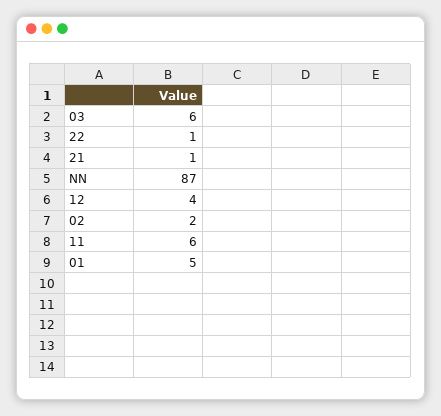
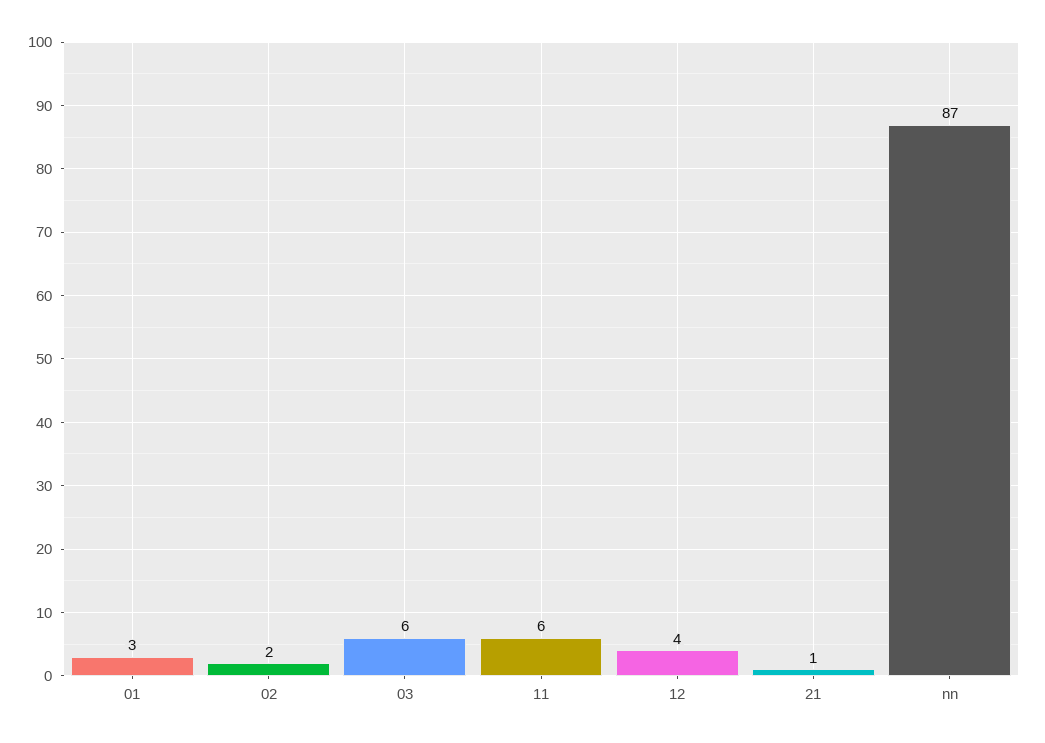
22: 1 -> none
01: 5 -> 3

